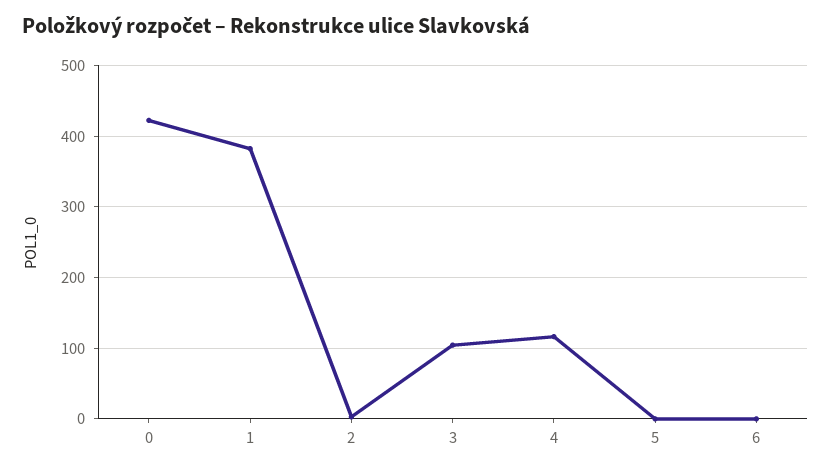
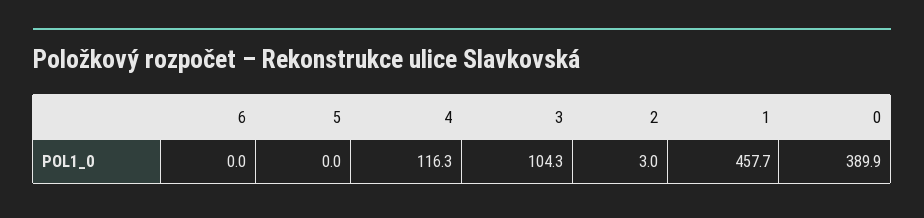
0: 420 -> 389.9
1: 380 -> 457.7

